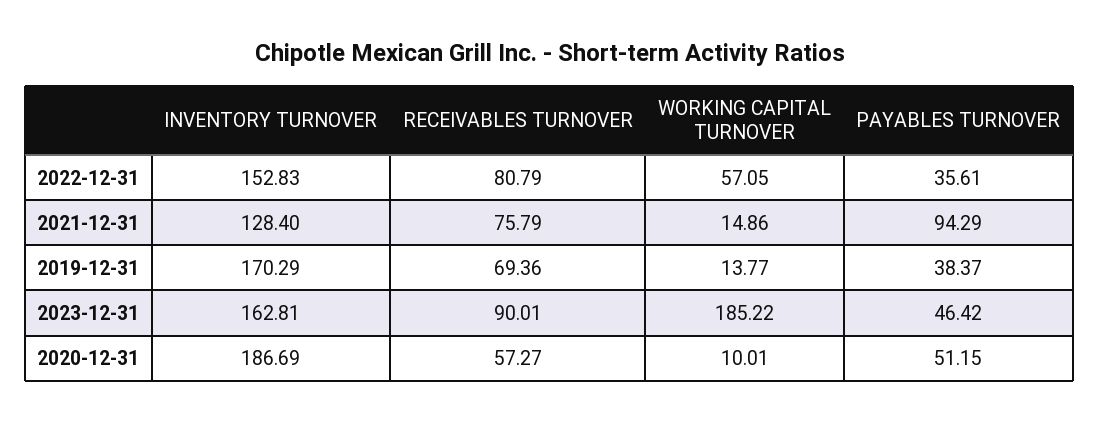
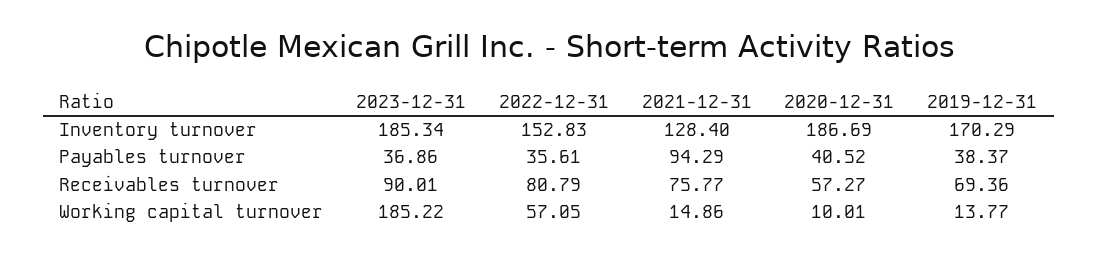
RECEIVABLES TURNOVER, 2021-12-31: 75.79 -> 75.77
INVENTORY TURNOVER, 2023-12-31: 162.81 -> 185.34
PAYABLES TURNOVER, 2023-12-31: 46.42 -> 36.86
PAYABLES TURNOVER, 2020-12-31: 51.15 -> 40.52

